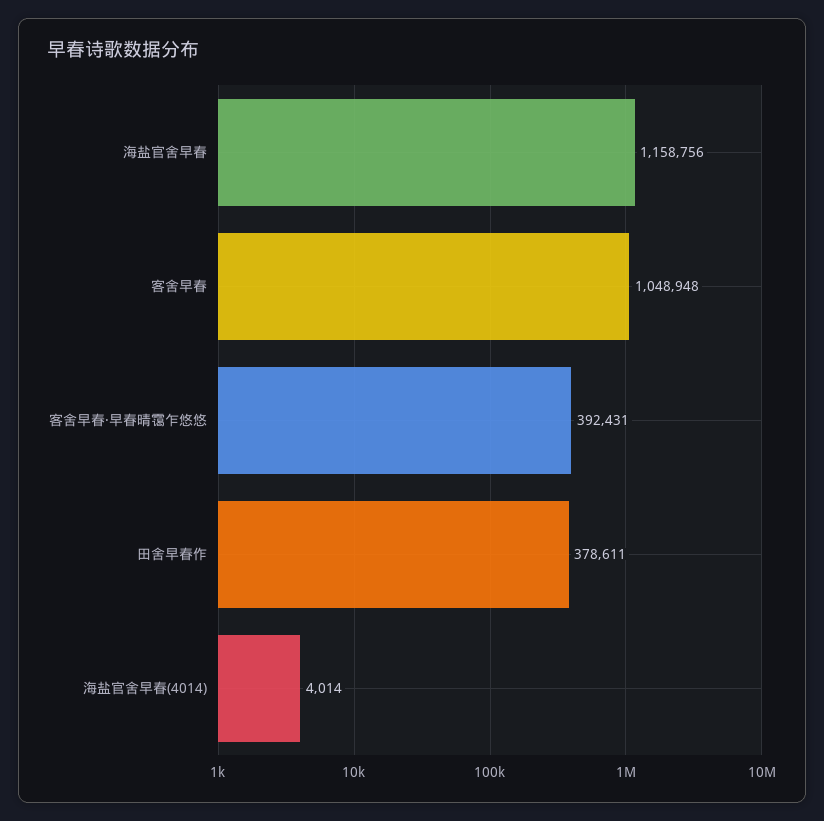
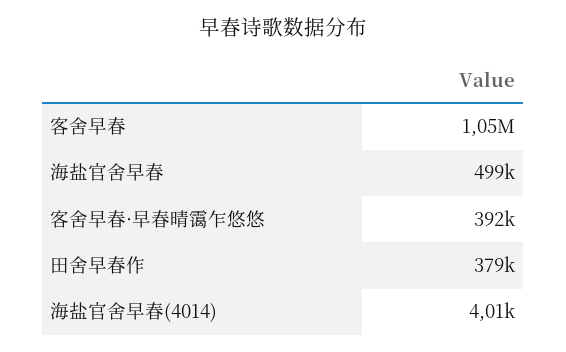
海盐官舍早春: 1158756 -> 499000

